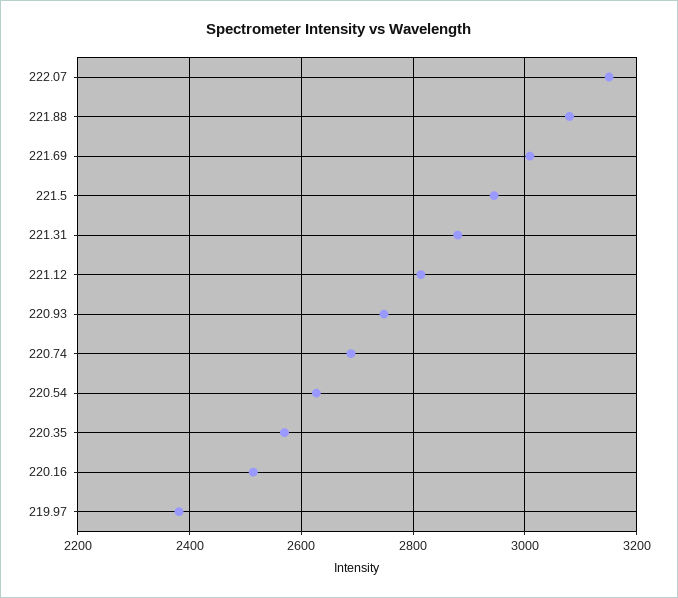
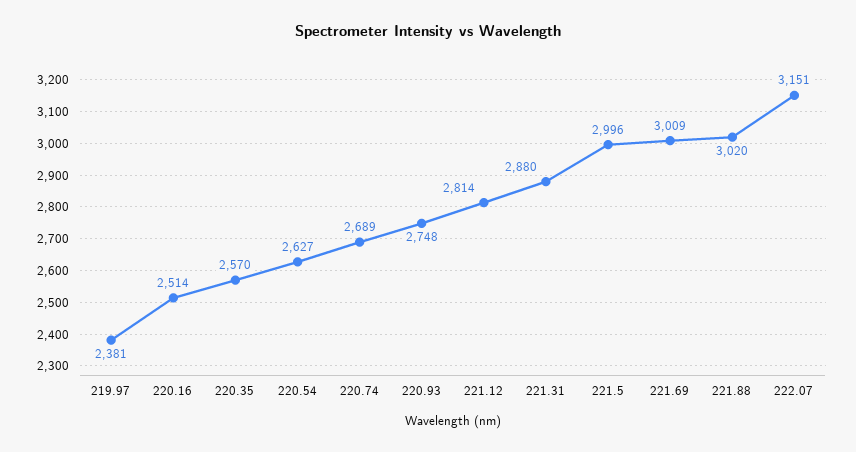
221.88: 3080 -> 3020
221.5: 2940 -> 2996

